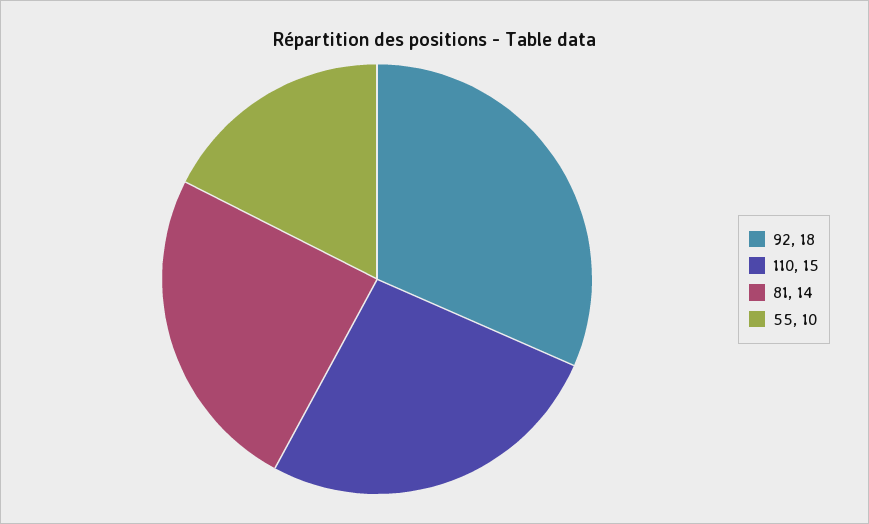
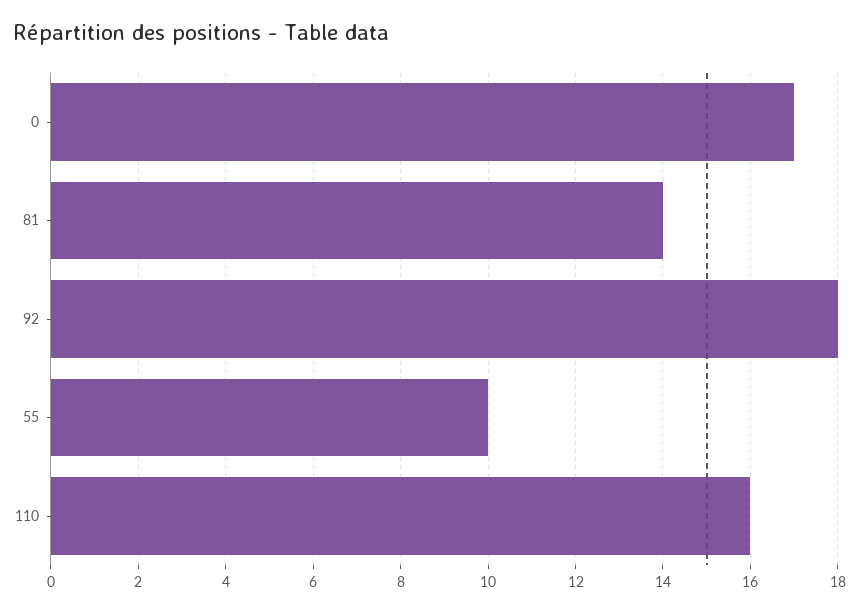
110: 15 -> 16
0: none -> 17

